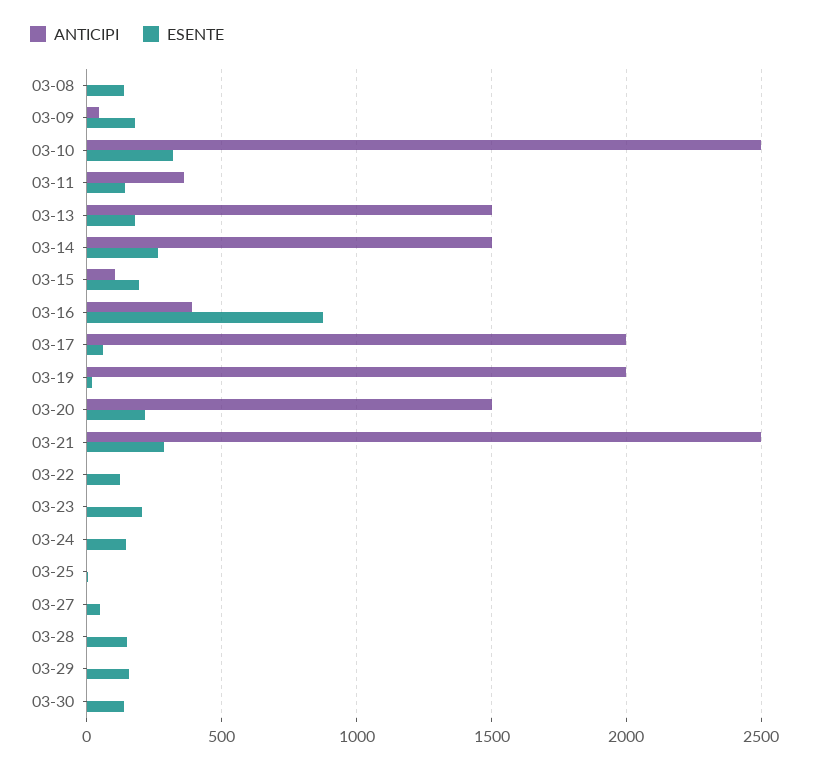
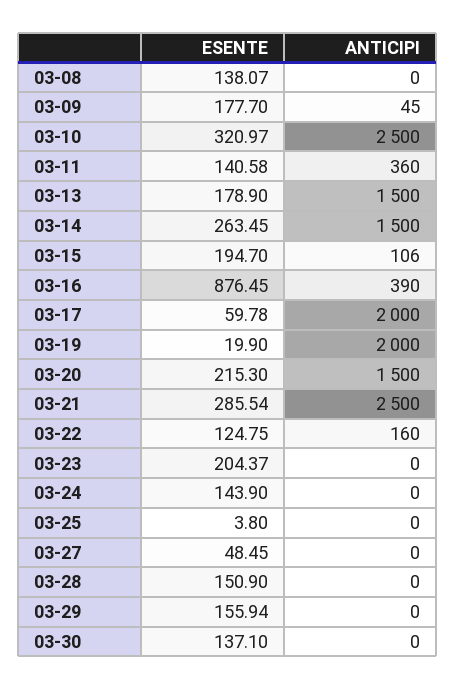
ANTICIPI, 03-22: 0 -> 160

